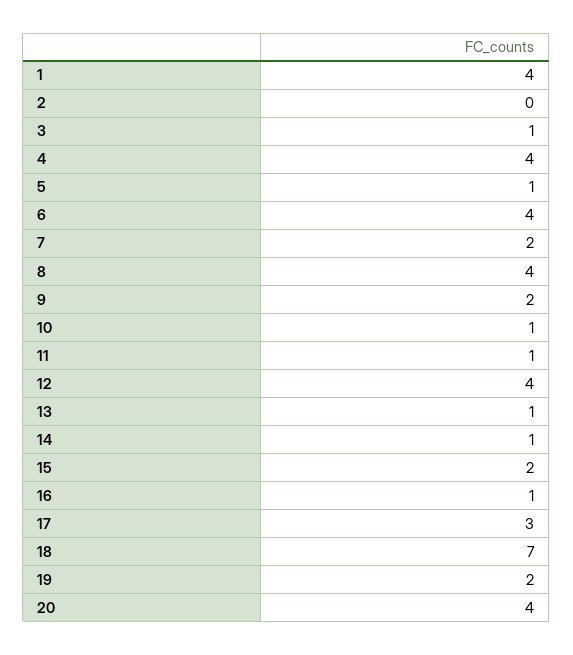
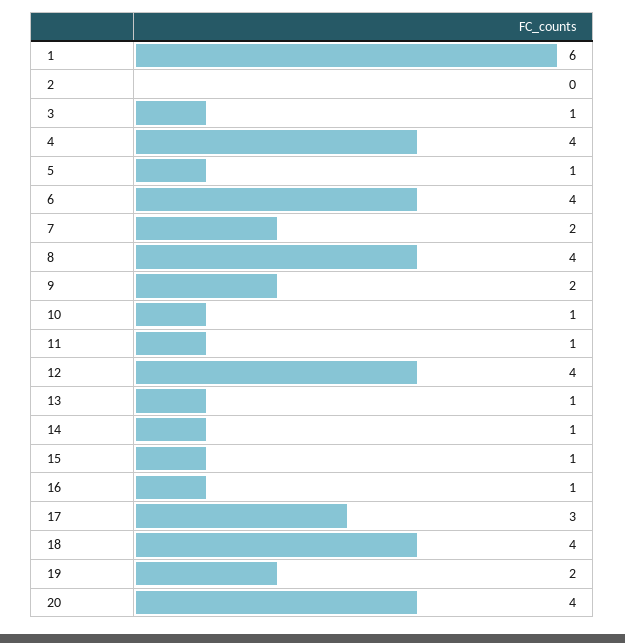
1: 4 -> 6
15: 2 -> 1
18: 7 -> 4

